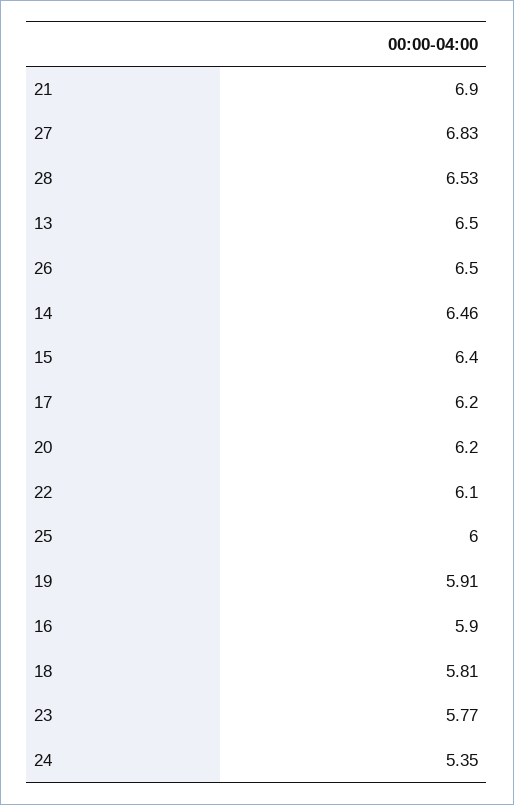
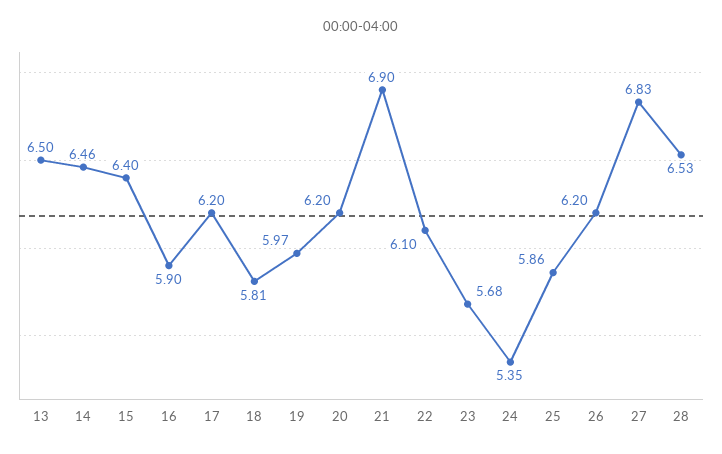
26: 6.5 -> 6.2
25: 6 -> 5.86
19: 5.91 -> 5.97
23: 5.77 -> 5.68

